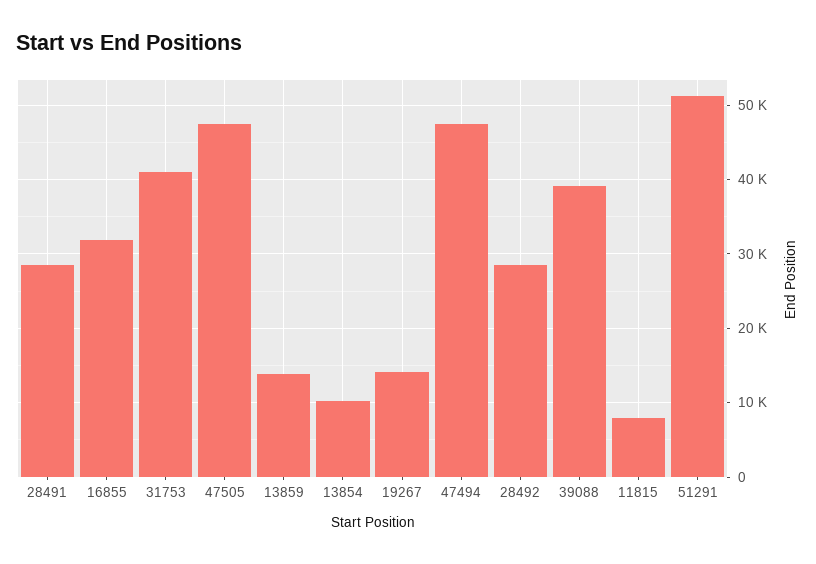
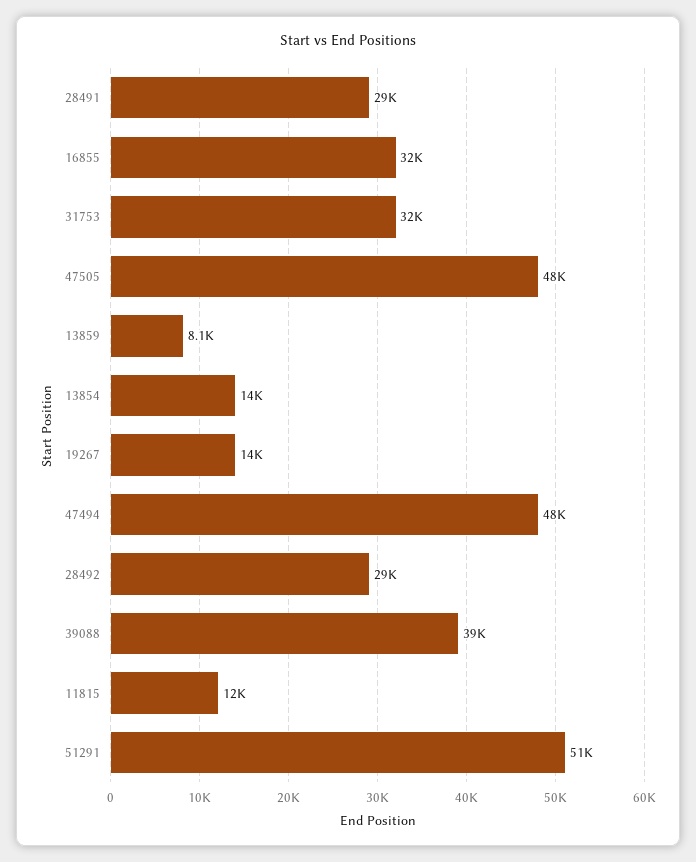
31753: 41000 -> 32000
13859: 14000 -> 8100
13854: 10000 -> 14000
11815: 8000 -> 12000

